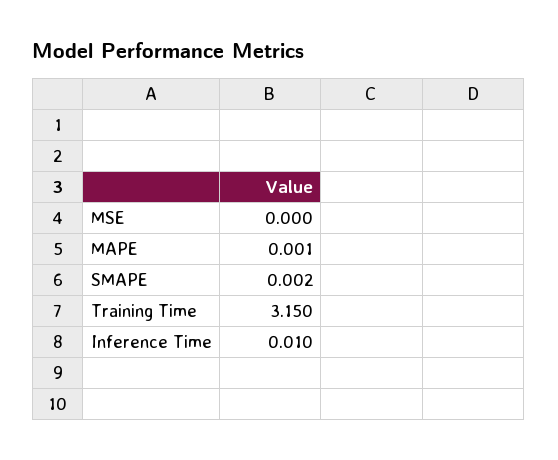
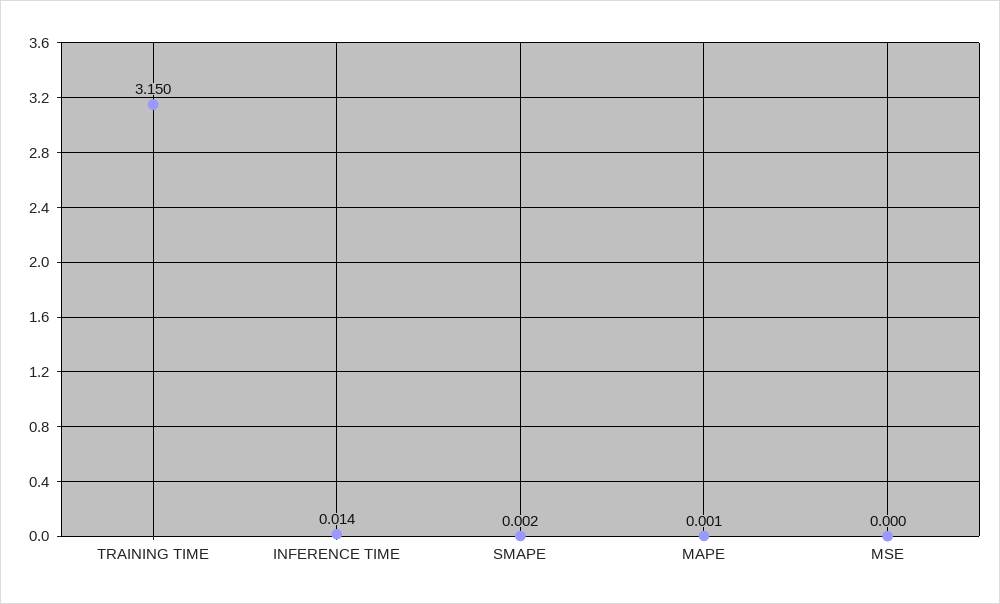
Inference Time: 0.01 -> 0.014

